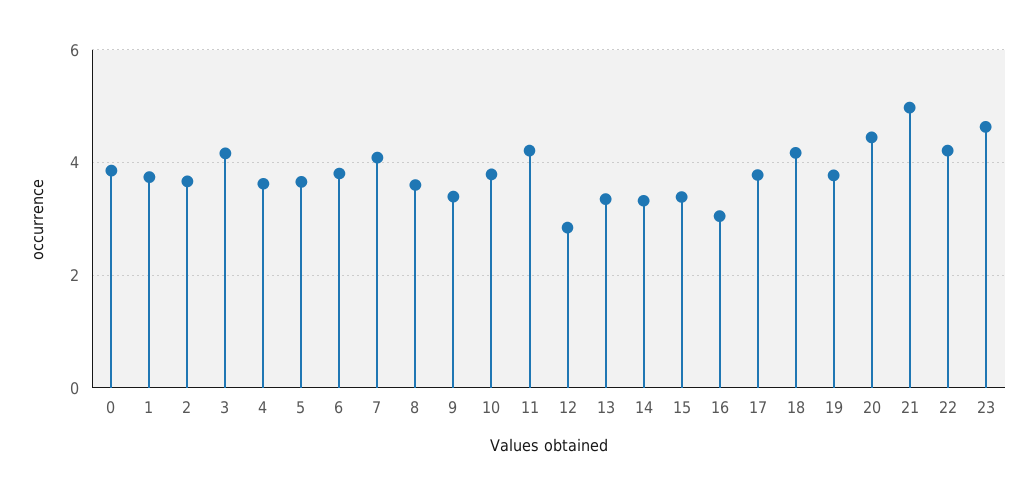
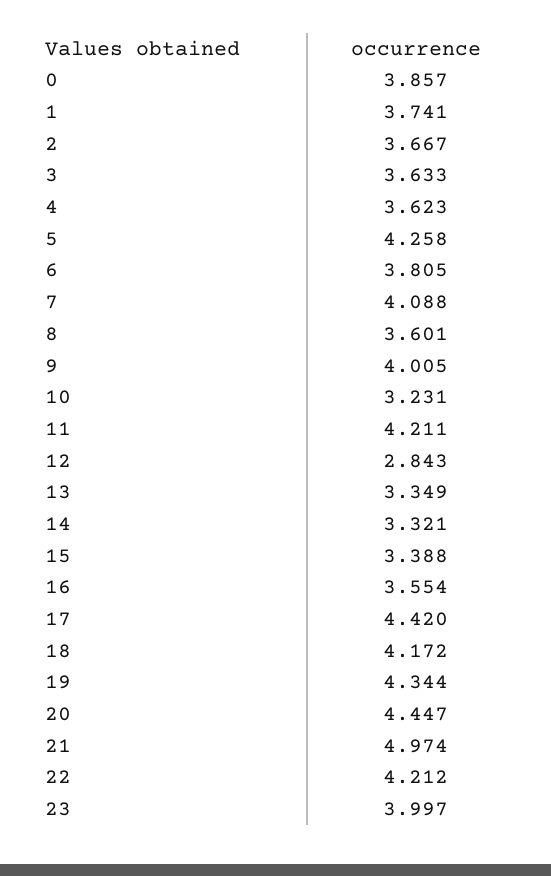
3: 4.2 -> 3.633
5: 3.6 -> 4.258
9: 3.4 -> 4.005
10: 3.8 -> 3.231
16: 3 -> 3.554
17: 3.8 -> 4.42
19: 3.8 -> 4.344
23: 4.6 -> 3.997

